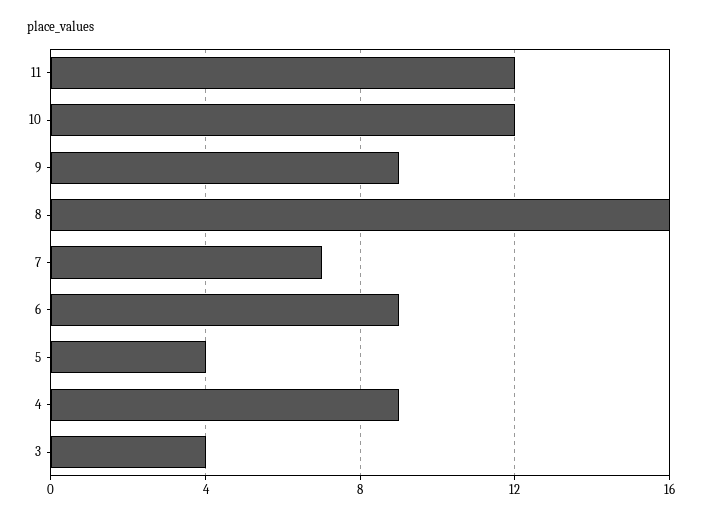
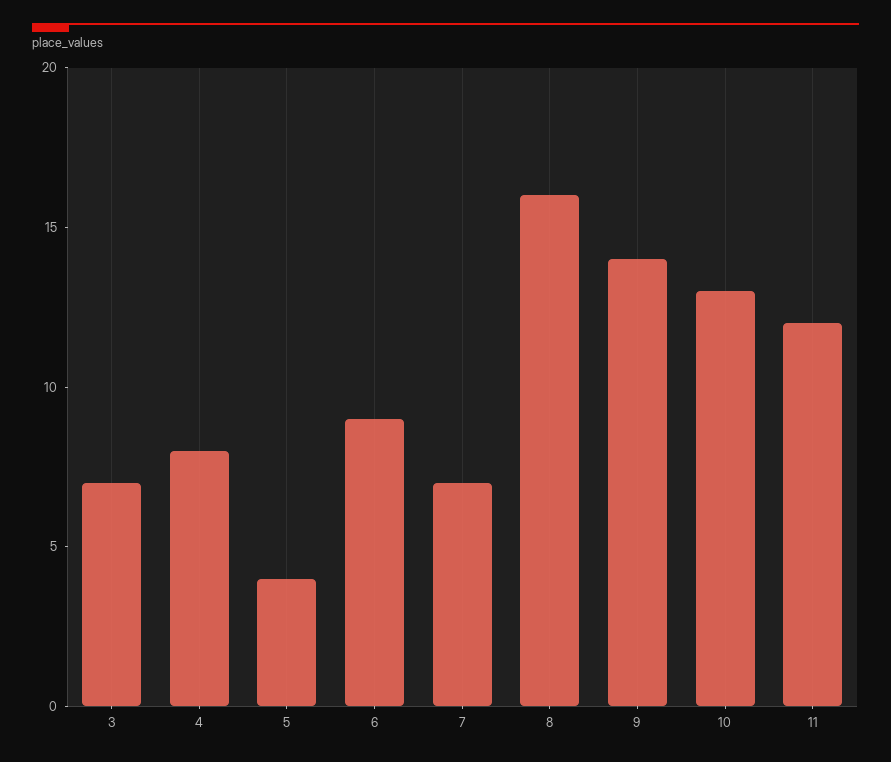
10: 12 -> 13
9: 9 -> 14
4: 9 -> 8
3: 4 -> 7

